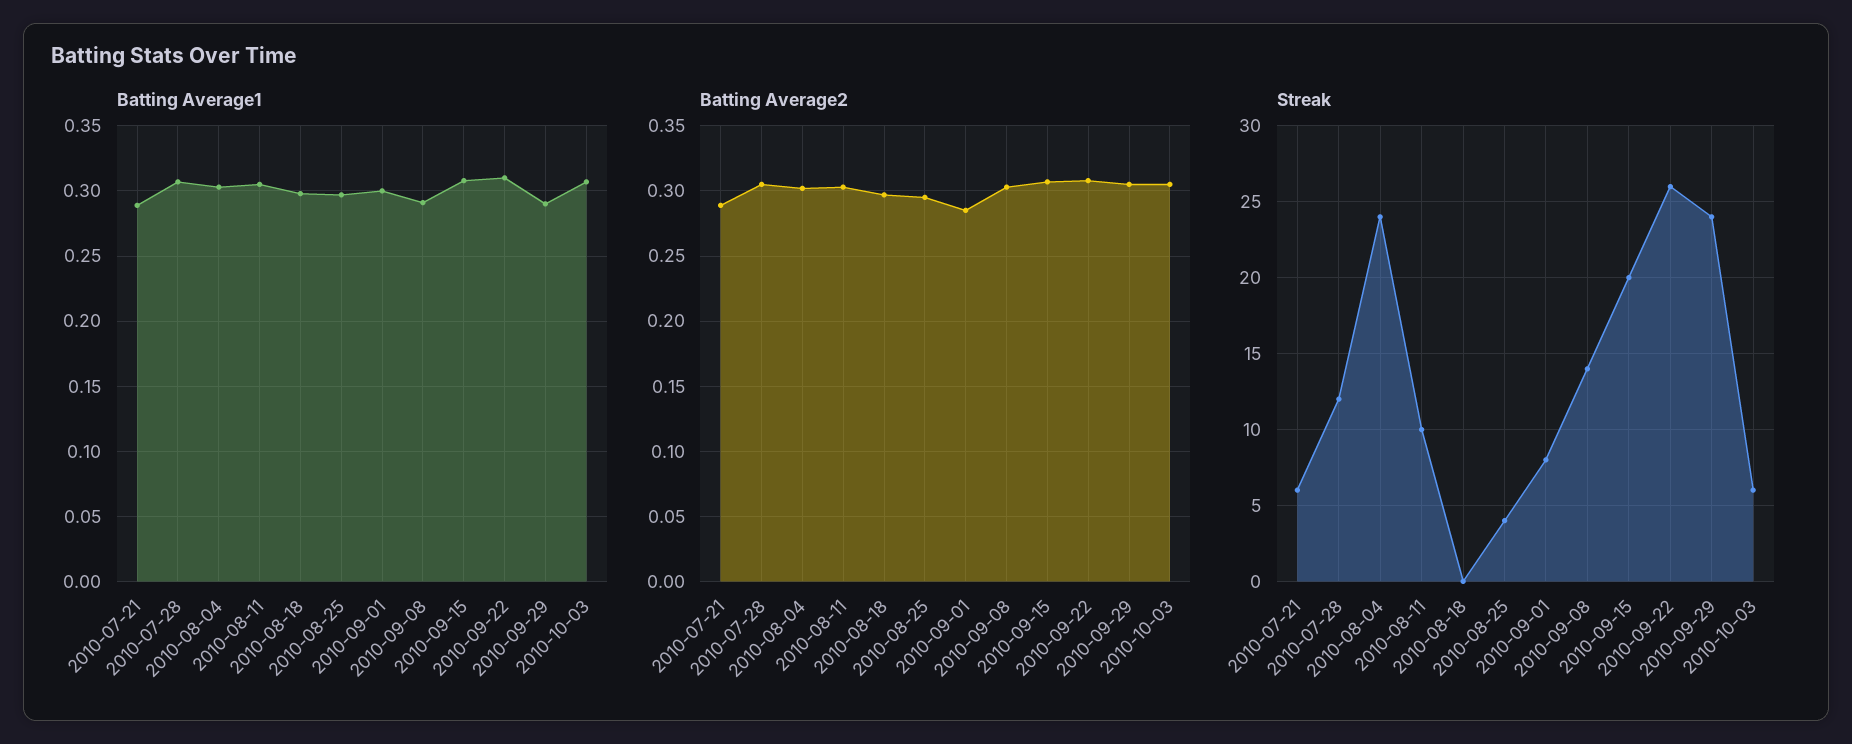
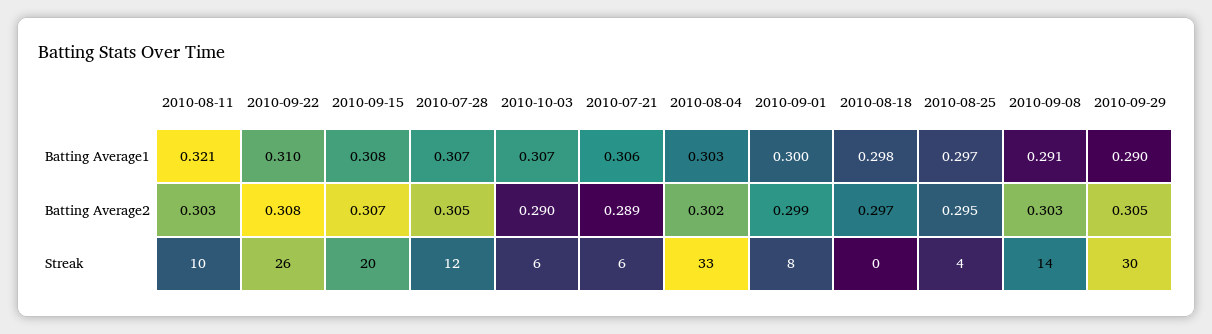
Batting Average1, 2010-07-21: 0.29 -> 0.306
Batting Average1, 2010-08-11: 0.305 -> 0.321
Batting Average2, 2010-09-01: 0.285 -> 0.299
Batting Average2, 2010-10-03: 0.305 -> 0.29
Streak, 2010-08-04: 24 -> 33
Streak, 2010-09-29: 24 -> 30

